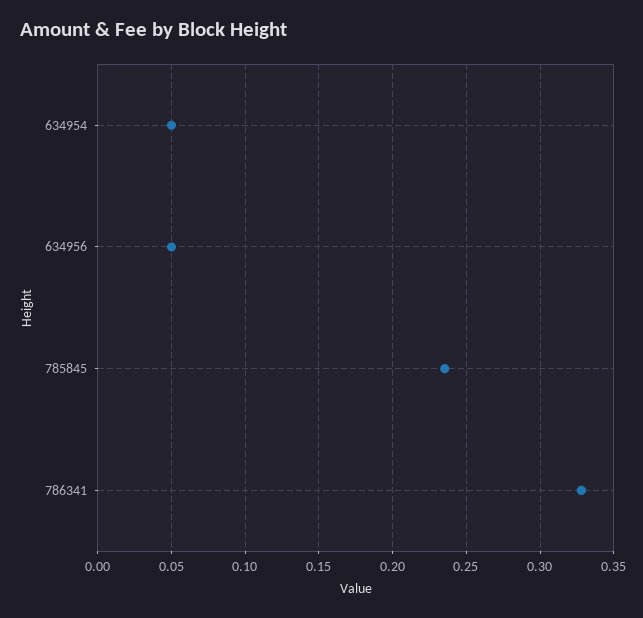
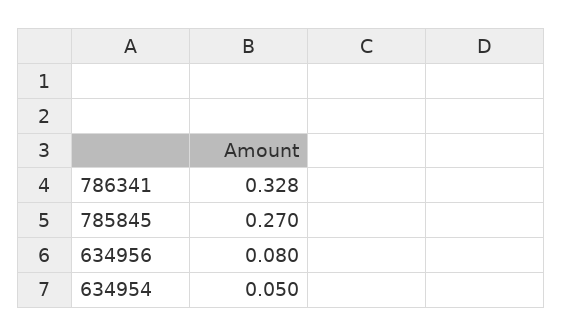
634956: 0.05 -> 0.08
785845: 0.235 -> 0.27

